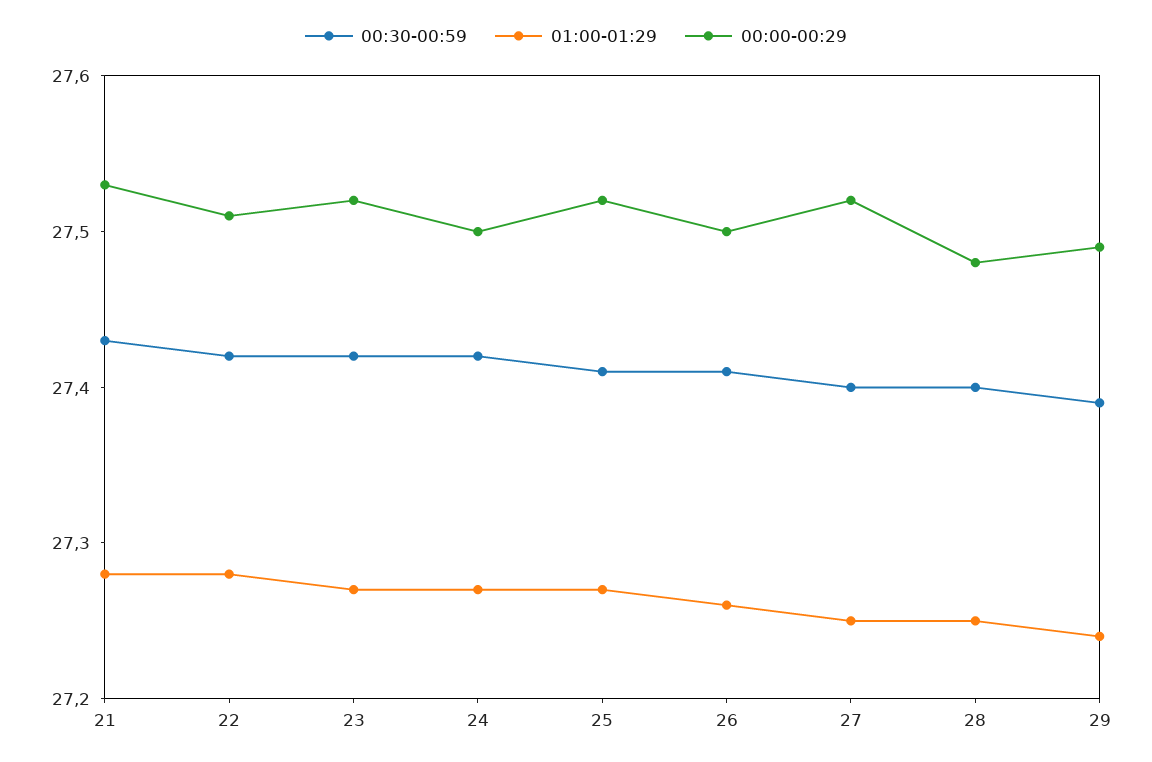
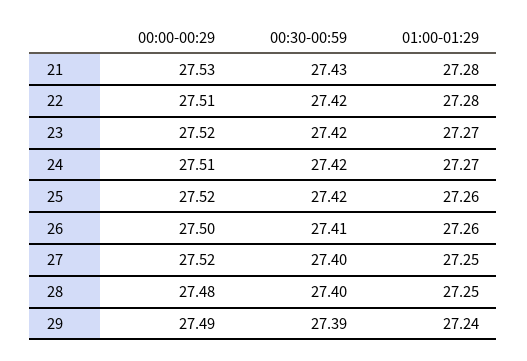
00:00-00:29, 24: 27.5 -> 27.51
00:30-00:59, 25: 27.41 -> 27.42
01:00-01:29, 25: 27.27 -> 27.26

